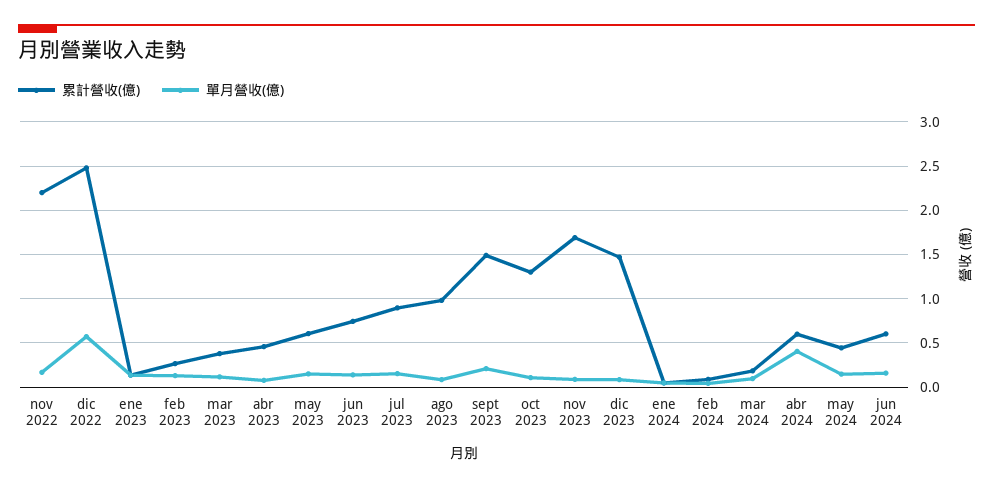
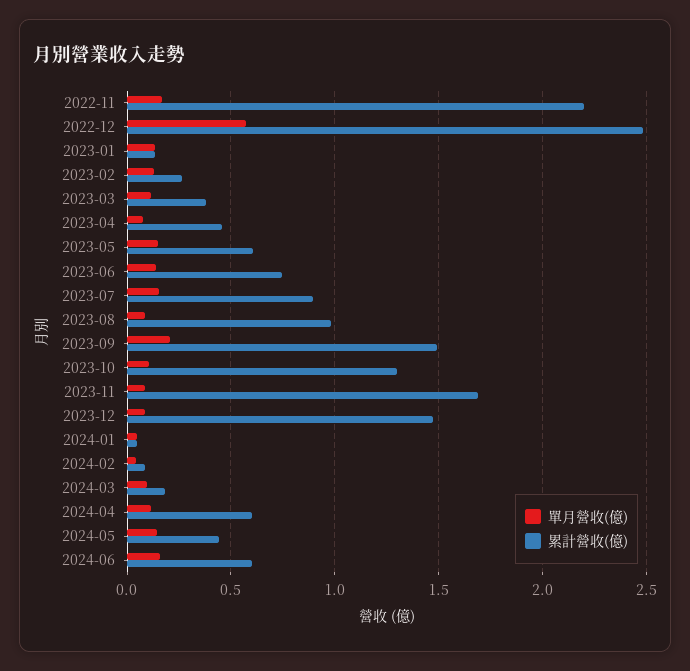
單月營收(億), abr 2024: 0.4 -> 0.1

